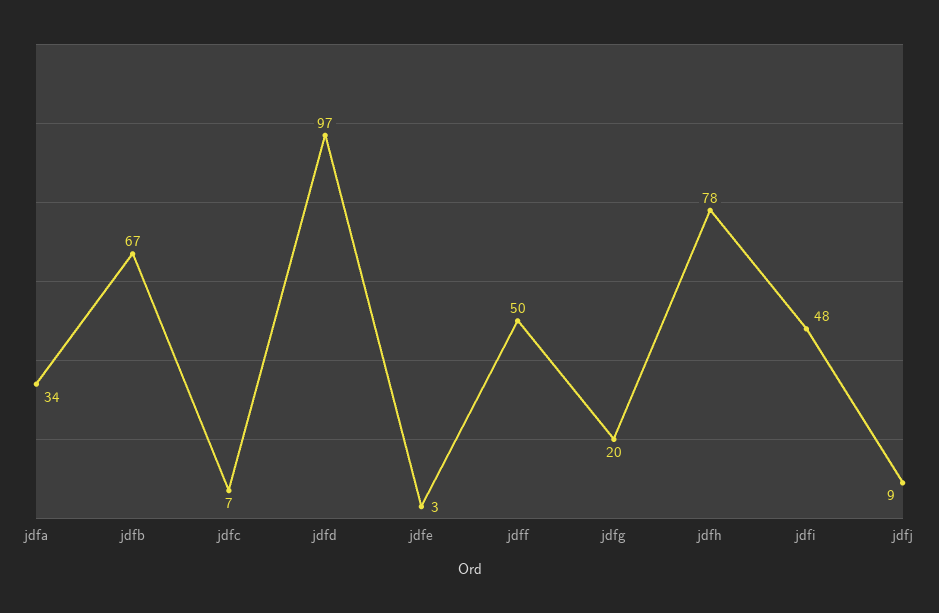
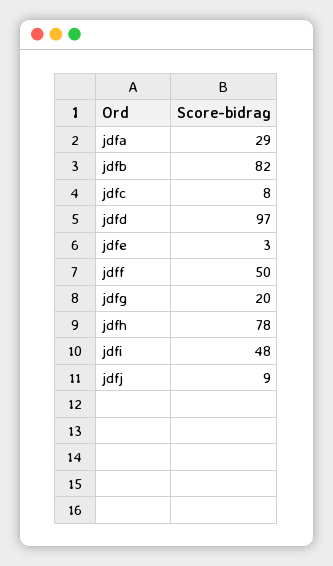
jdfa: 34 -> 29
jdfb: 67 -> 82
jdfc: 7 -> 8

